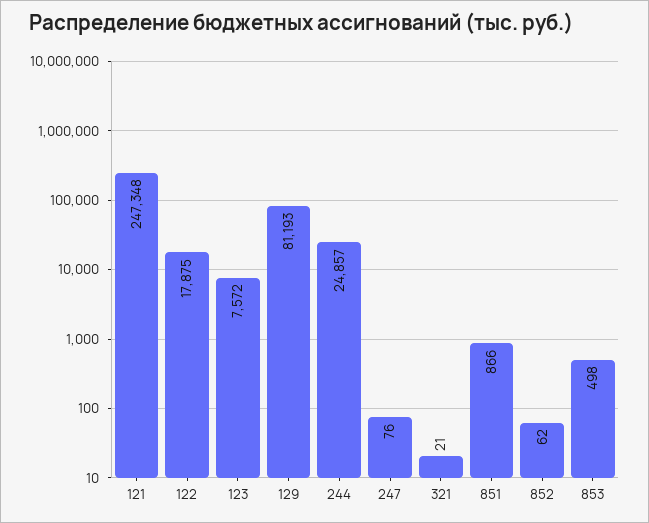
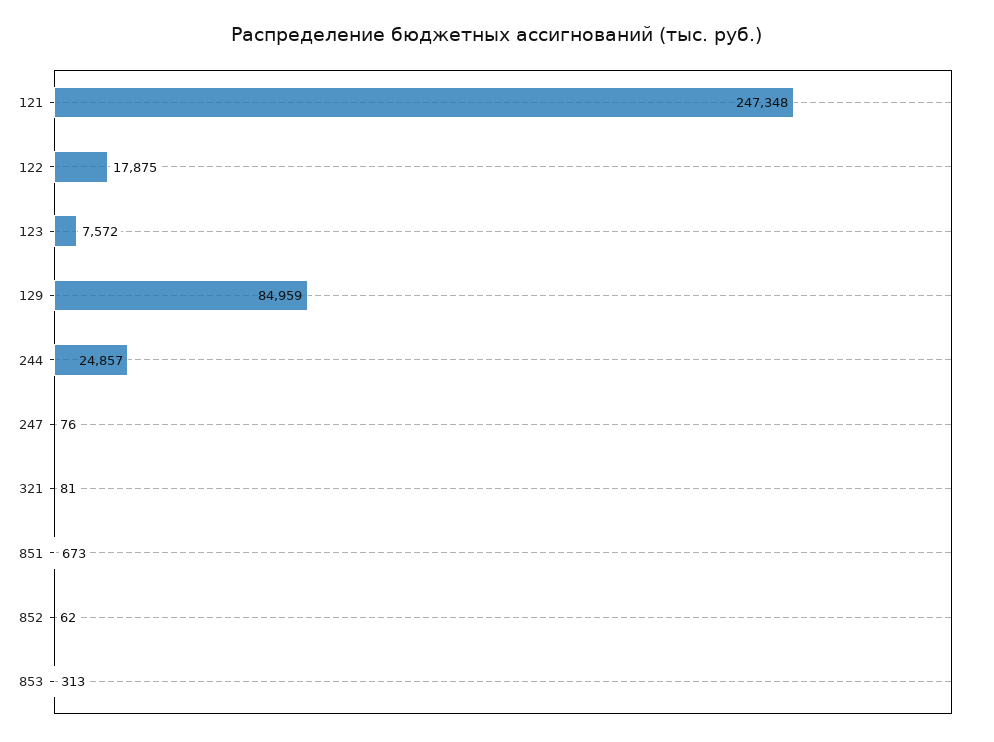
129: 81193 -> 84959
321: 21 -> 81
851: 866 -> 673
853: 498 -> 313

